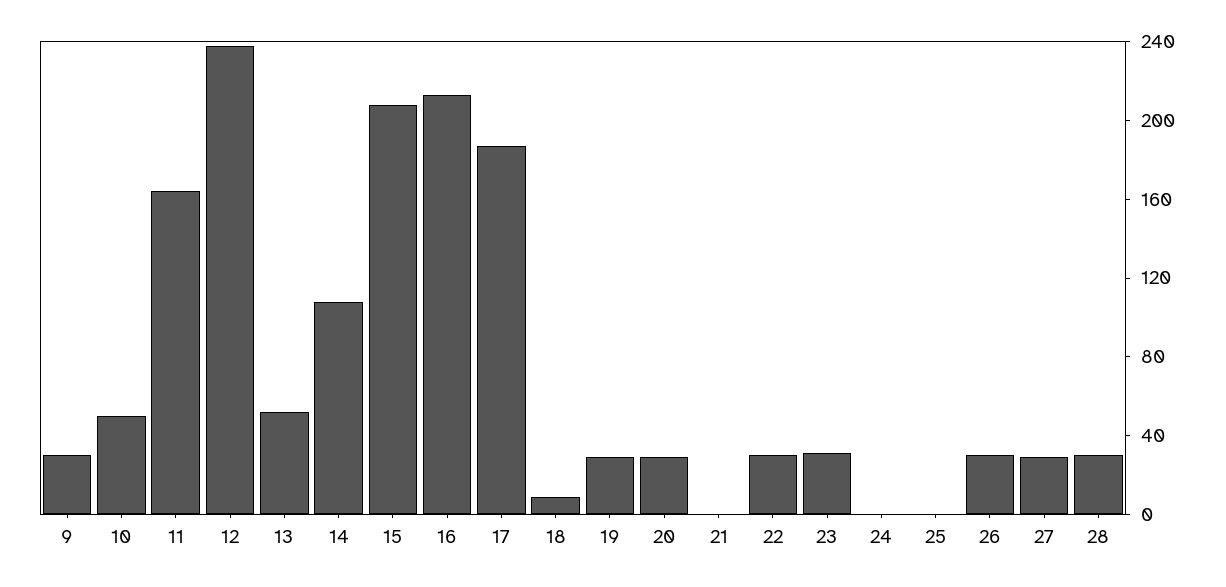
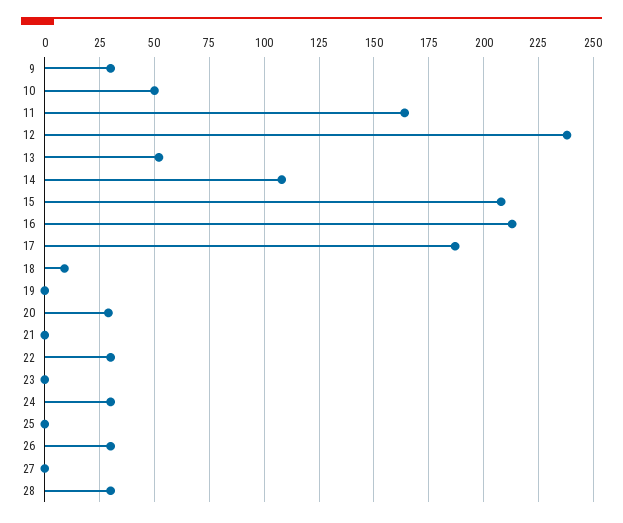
19: 30 -> 0
23: 30 -> 0
24: 0 -> 30
27: 30 -> 0

